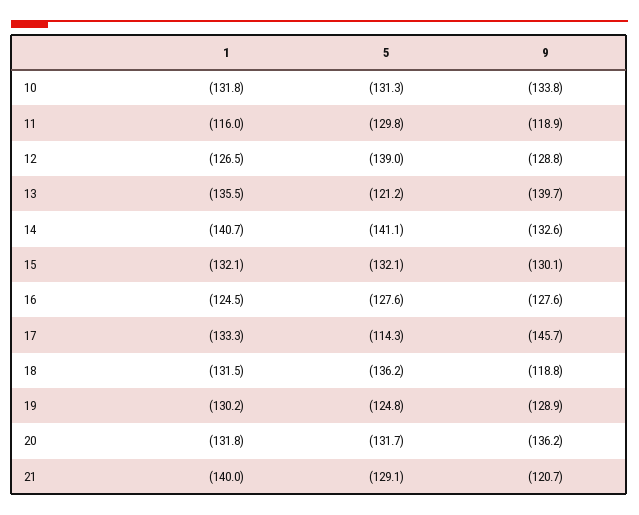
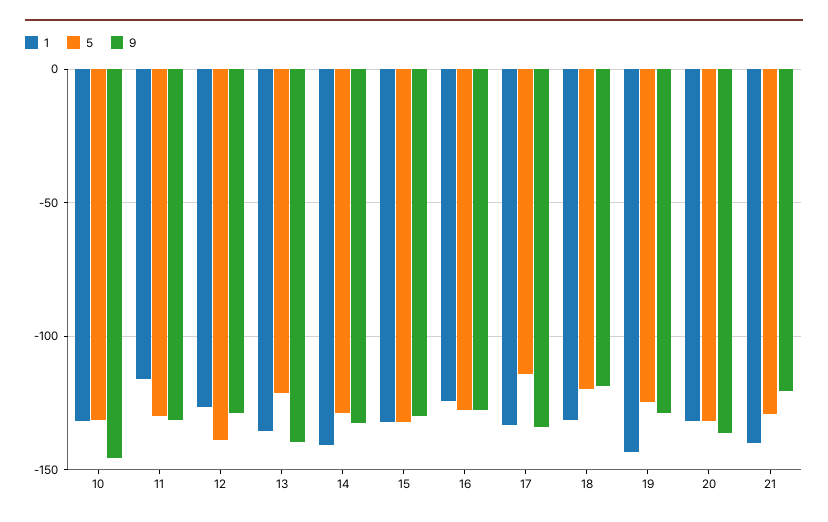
9, 10: -133.8 -> -145
9, 11: -118.9 -> -130
5, 14: -141.1 -> -130
9, 17: -145.7 -> -135
5, 18: -136.2 -> -120
1, 19: -130.2 -> -145

